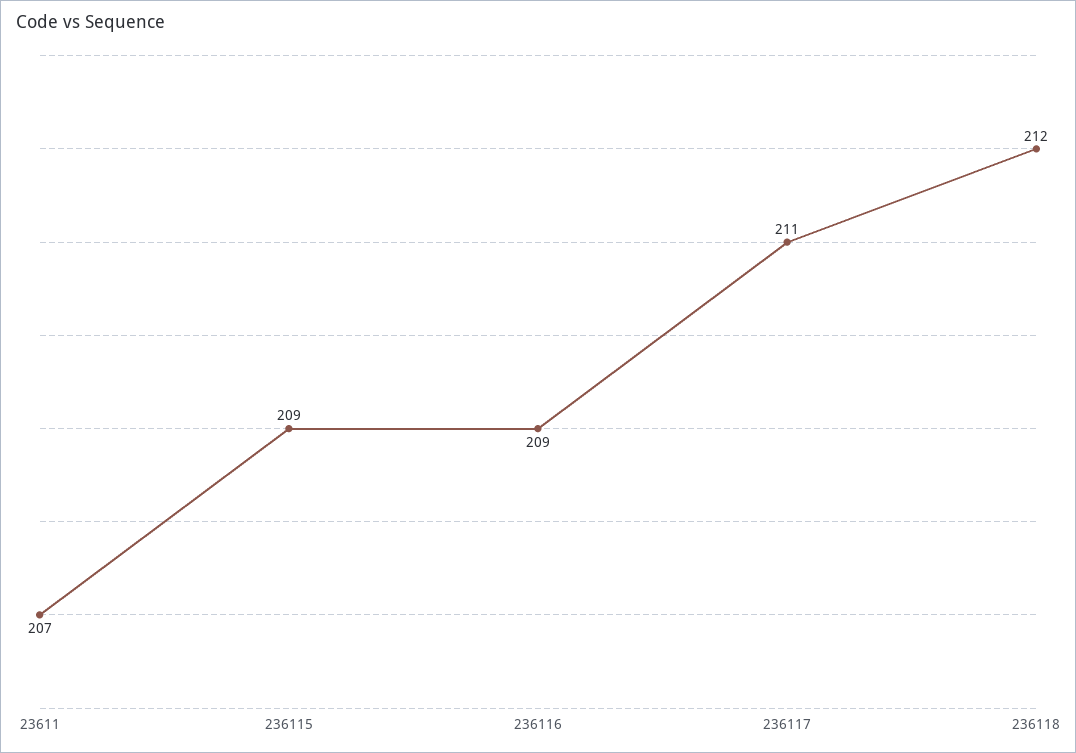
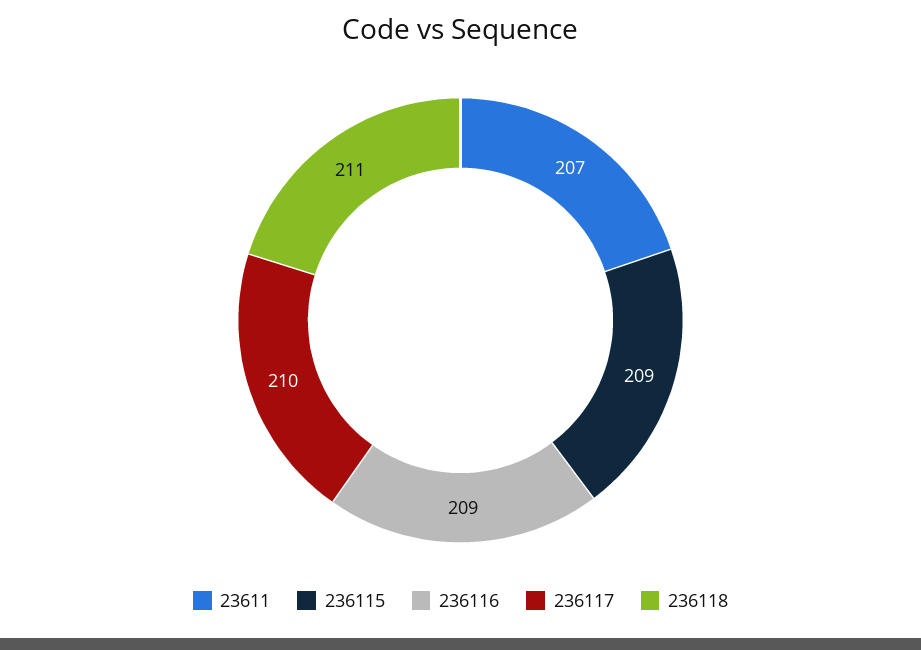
236117: 211 -> 210
236118: 212 -> 211

